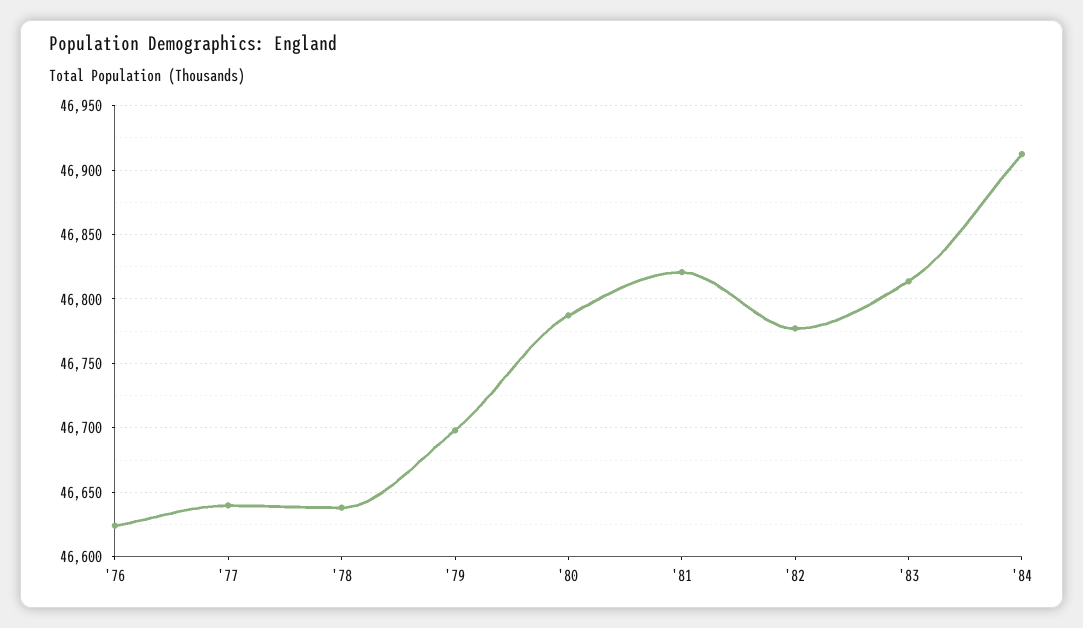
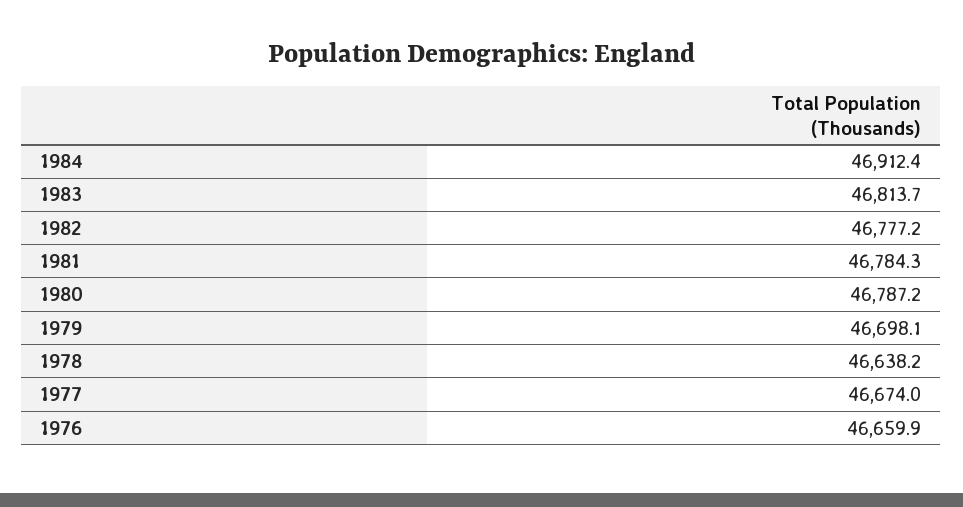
'76: 46625 -> 46659.9
'77: 46640 -> 46674
'81: 46820 -> 46784.3

